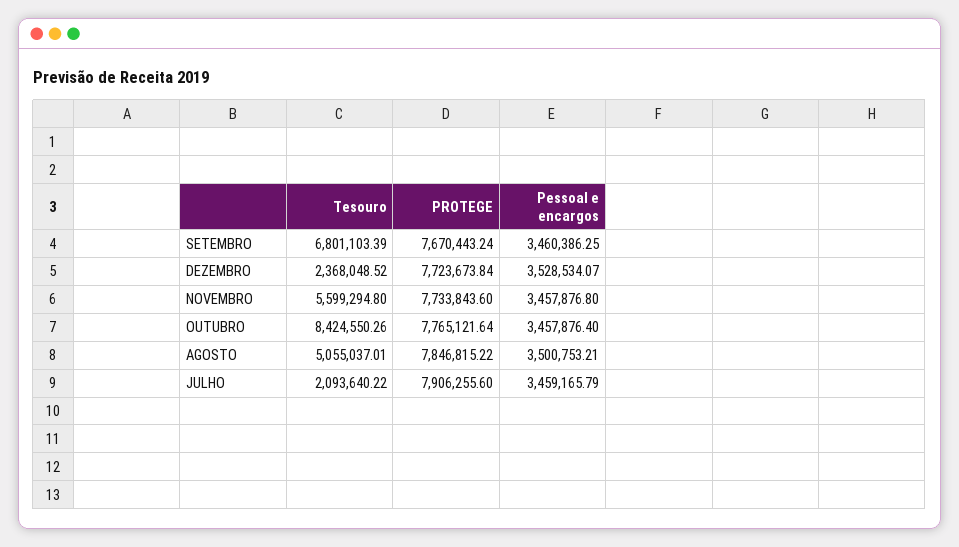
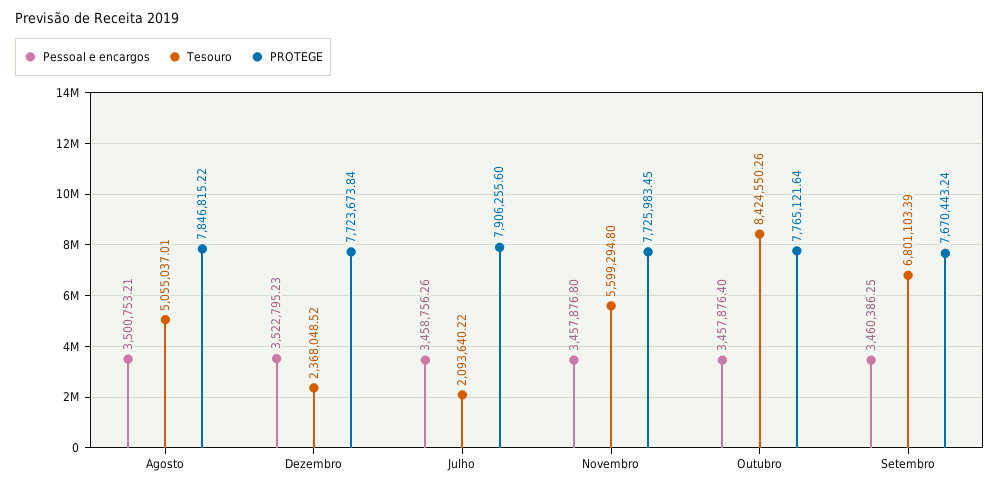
Pessoal e encargos, DEZEMBRO: 3528534.07 -> 3522795.23
PROTEGE, NOVEMBRO: 7733843.6 -> 7725983.45
Pessoal e encargos, JULHO: 3459165.79 -> 3458756.26

